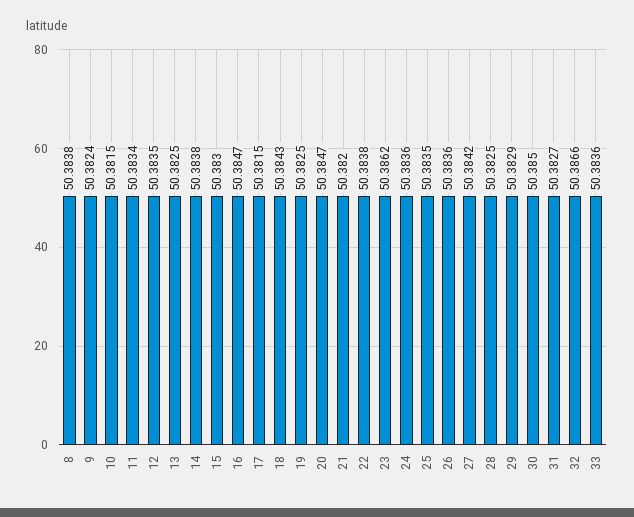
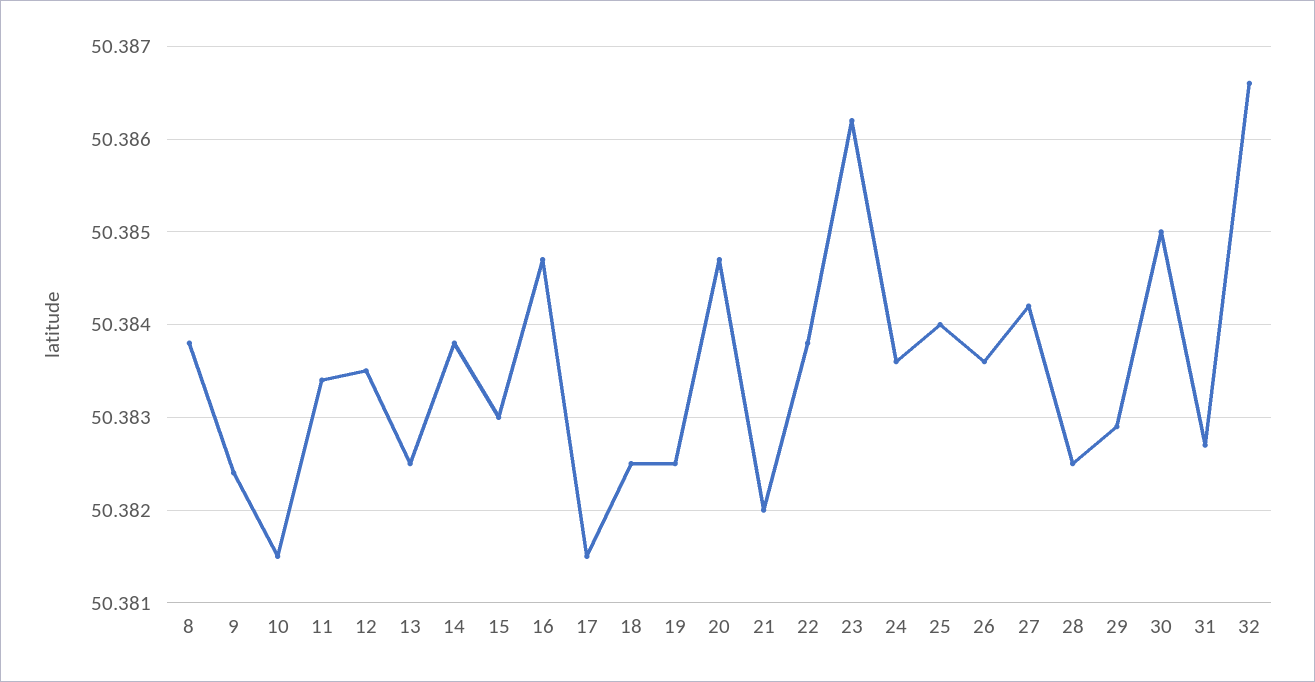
18: 50.3843 -> 50.3825
25: 50.3835 -> 50.384
33: 50.3836 -> none

